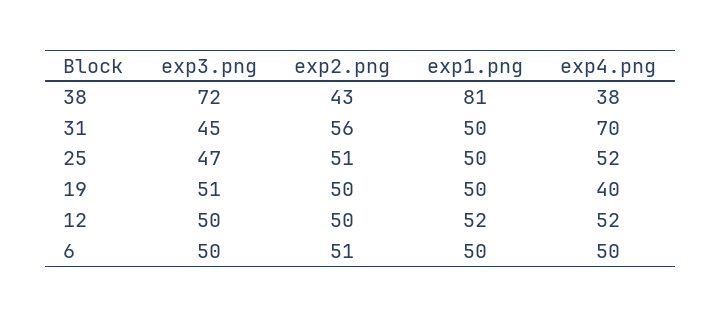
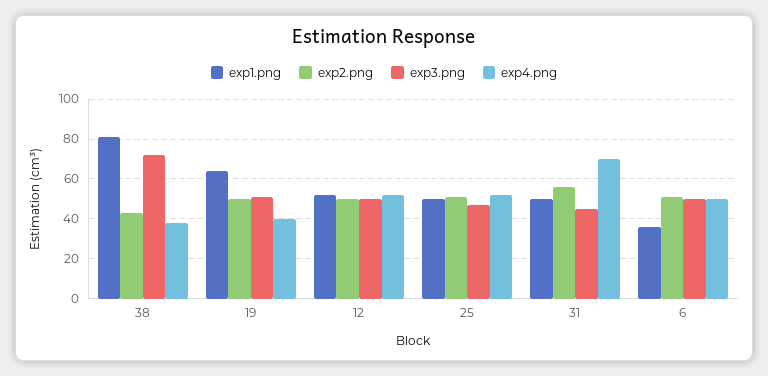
exp1.png, 19: 50 -> 65
exp1.png, 6: 50 -> 35

